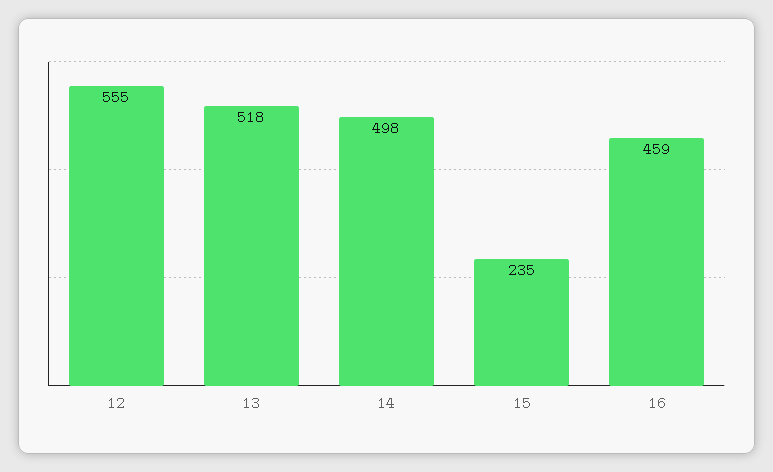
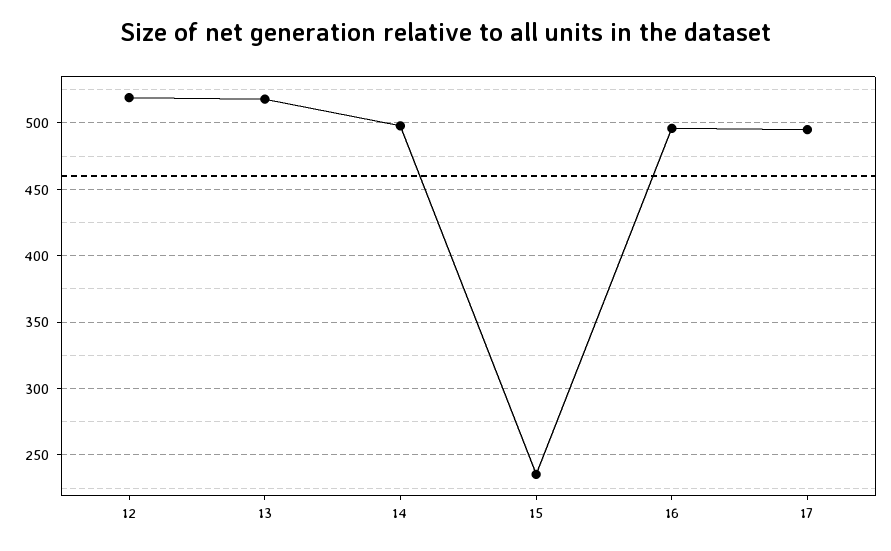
12: 555 -> 520
16: 459 -> 495
17: none -> 495

